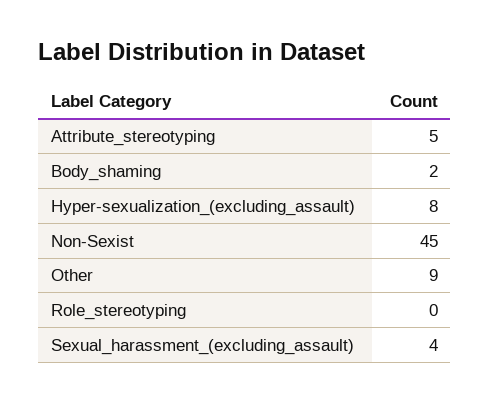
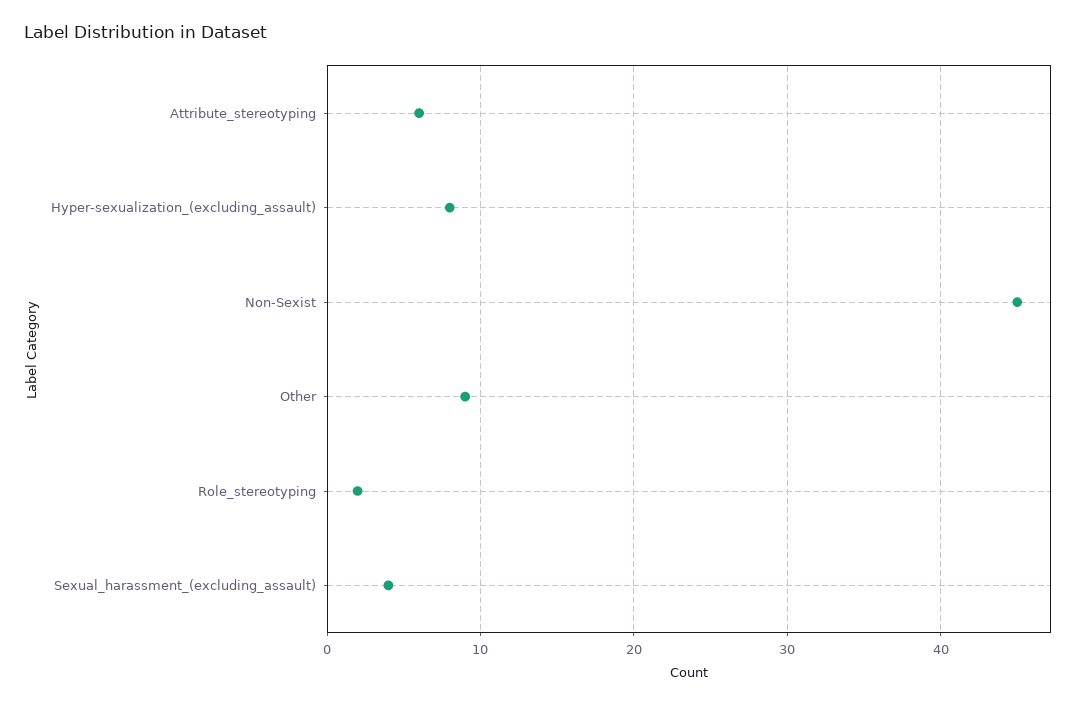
Attribute_stereotyping: 5 -> 6
Body_shaming: 2 -> none
Role_stereotyping: 0 -> 2

